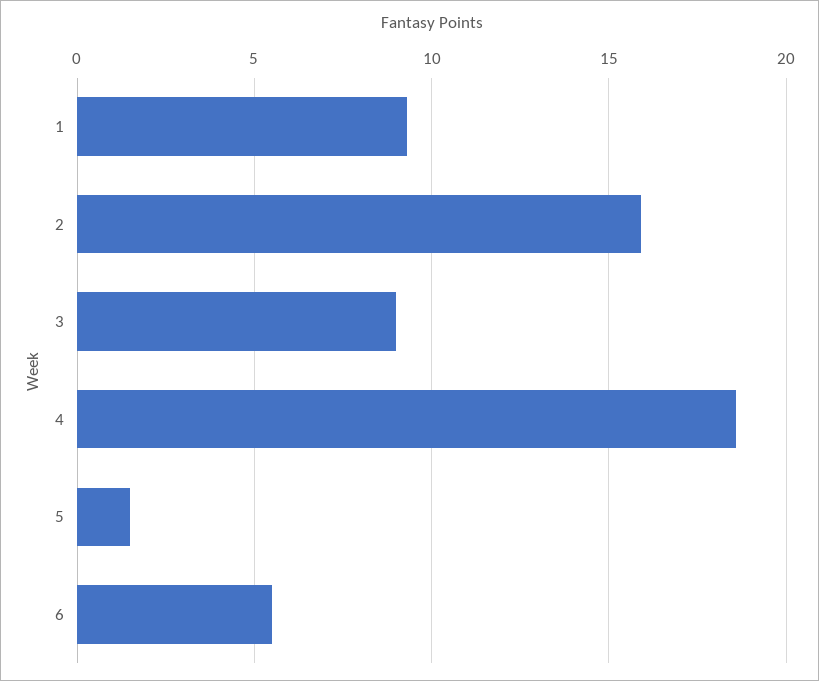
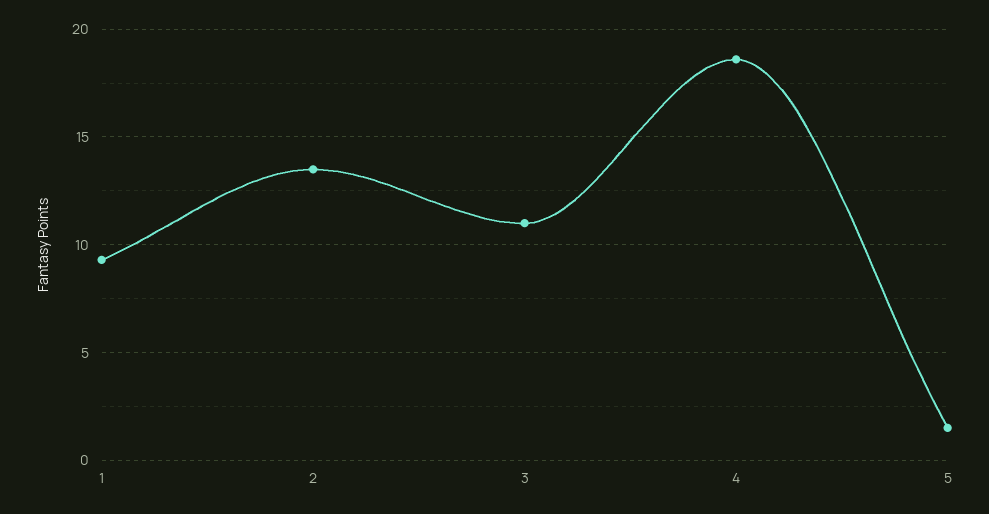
2: 16 -> 13.5
3: 9 -> 11
6: 5.5 -> none

